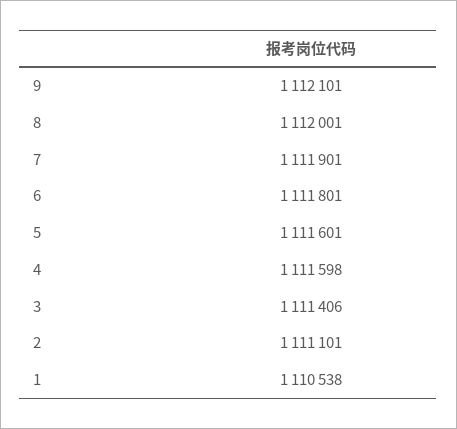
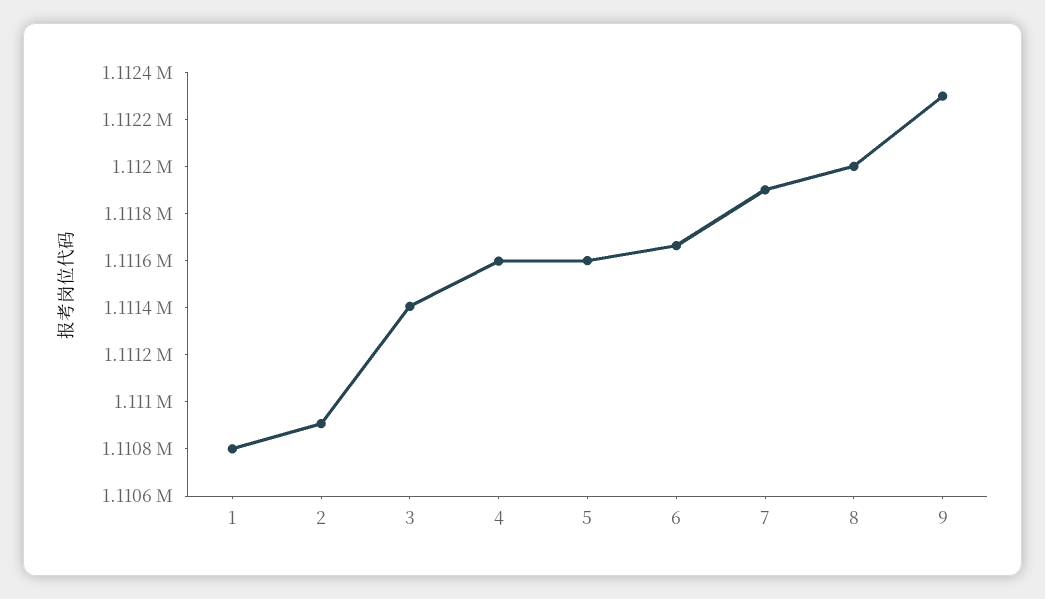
9: 1112101 -> 1112300
6: 1111801 -> 1111650
2: 1111101 -> 1110900
1: 1110538 -> 1110800

